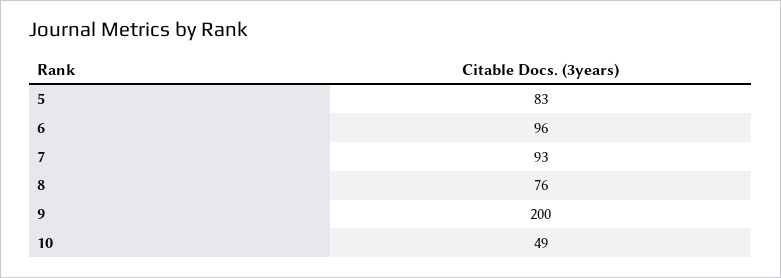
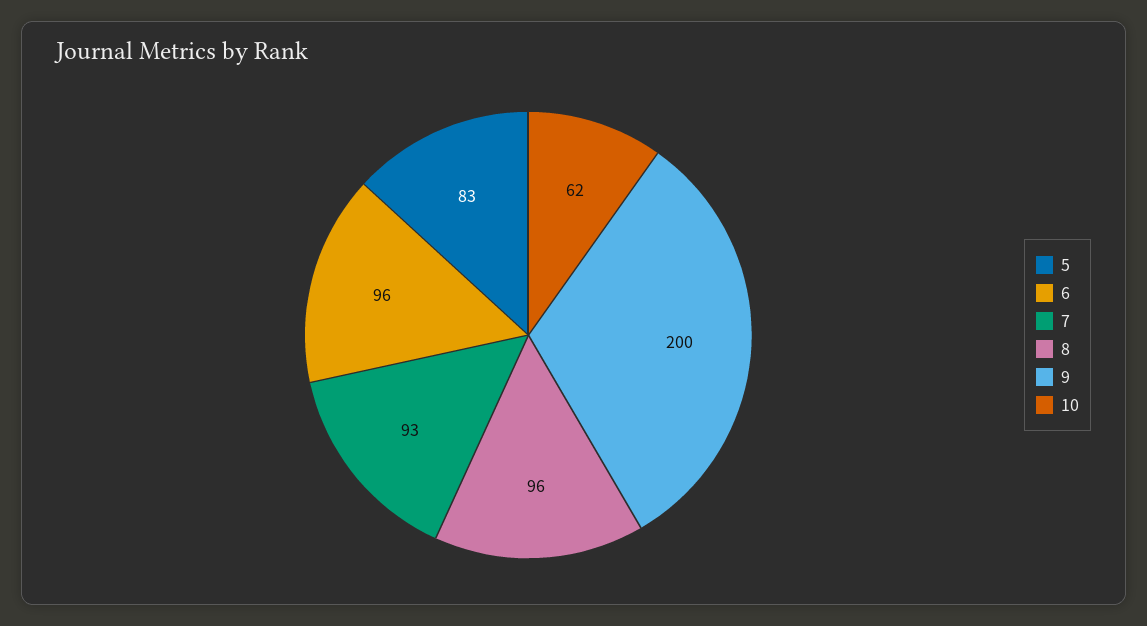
8: 76 -> 96
10: 49 -> 62

